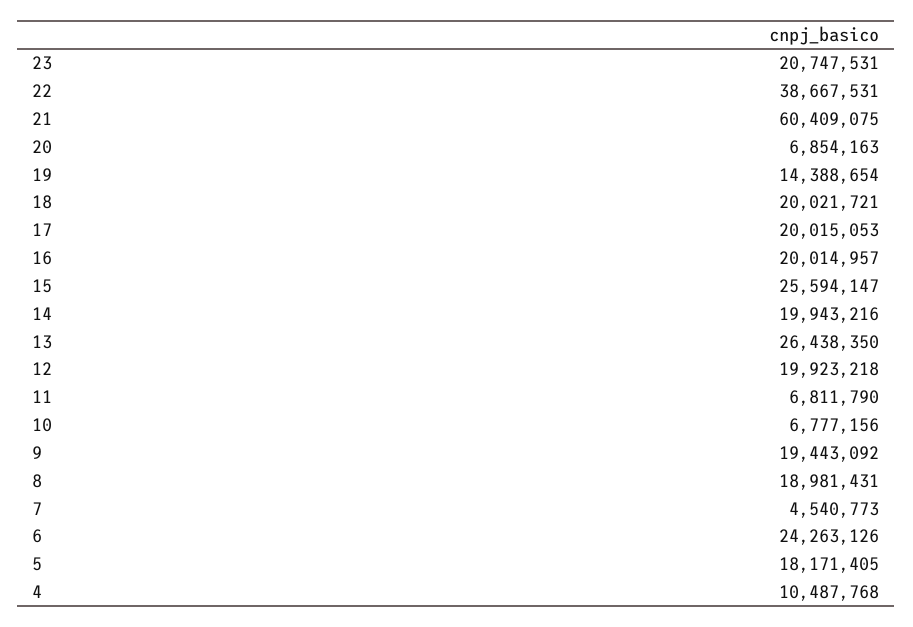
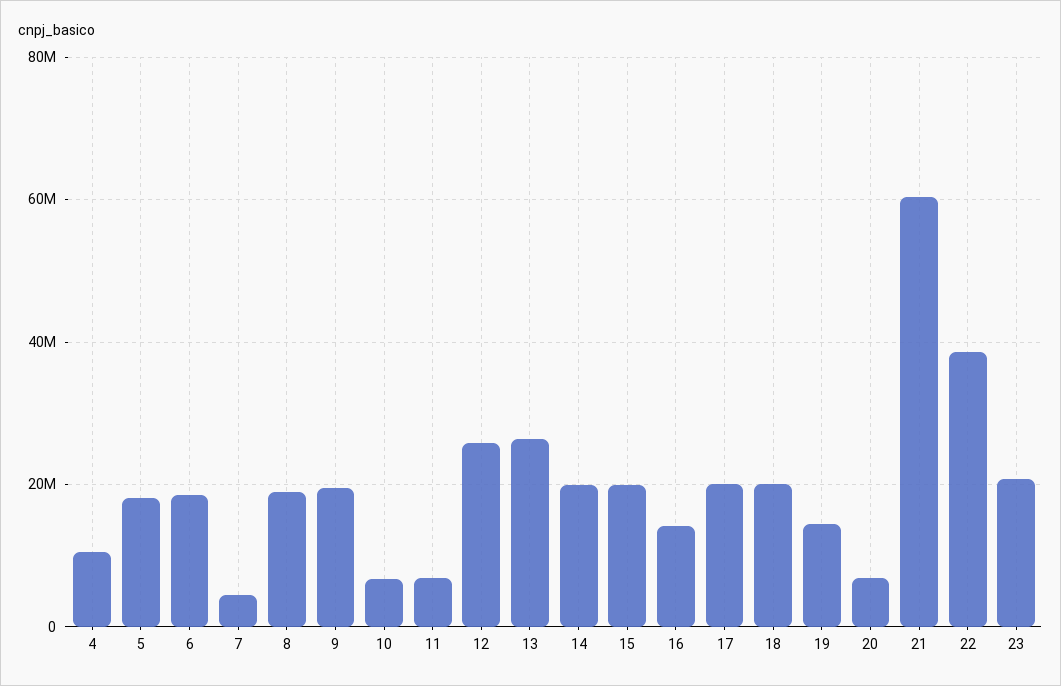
16: 20014957 -> 14000000
15: 25594147 -> 20000000
12: 19923218 -> 26000000
6: 24263126 -> 18000000

